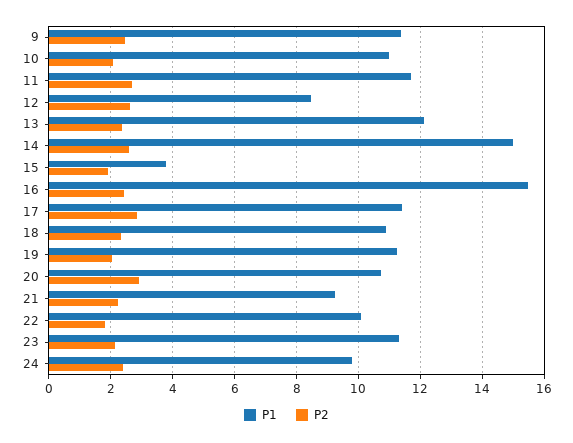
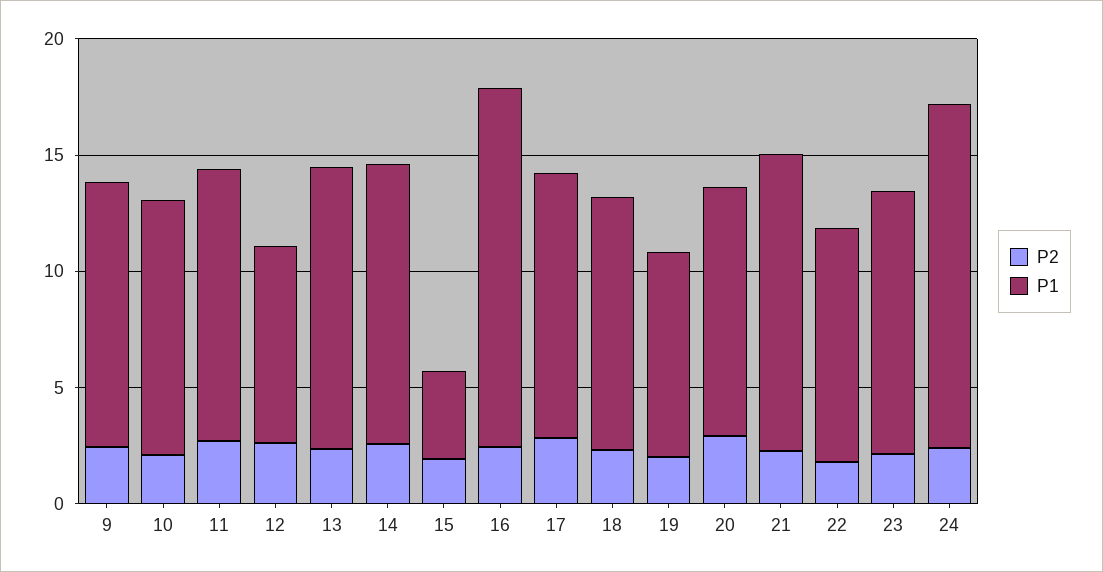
P1, 14: 15 -> 12
P1, 19: 11.2 -> 9
P1, 21: 9.2 -> 13
P1, 24: 9.8 -> 15

